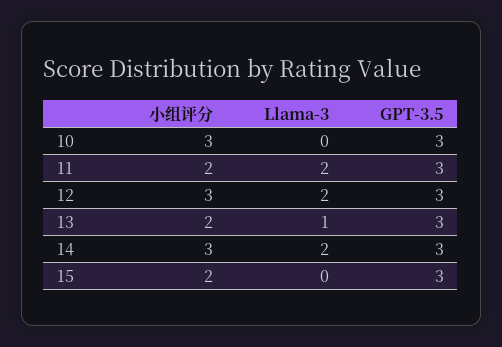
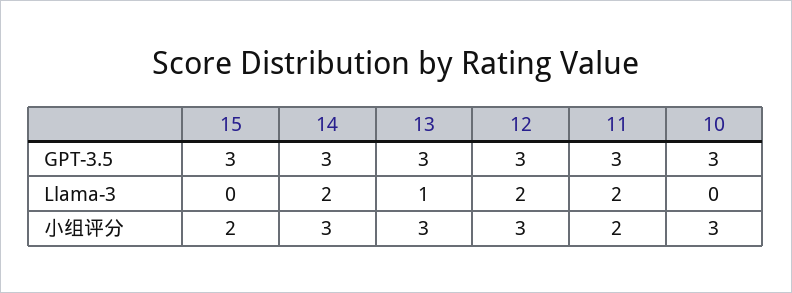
小组评分, 13: 2 -> 3

